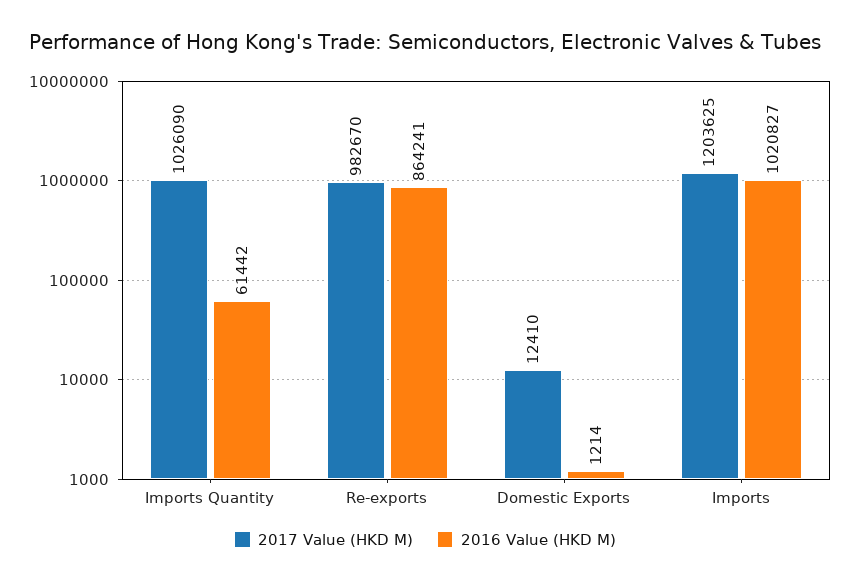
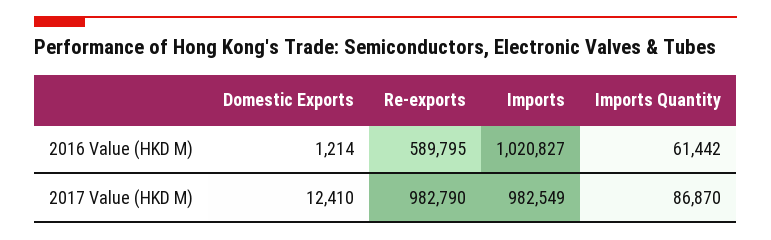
2017 Value (HKD M), Imports Quantity: 1026090 -> 86870
2017 Value (HKD M), Re-exports: 982670 -> 982790
2016 Value (HKD M), Re-exports: 864241 -> 589795
2017 Value (HKD M), Imports: 1203625 -> 982549

